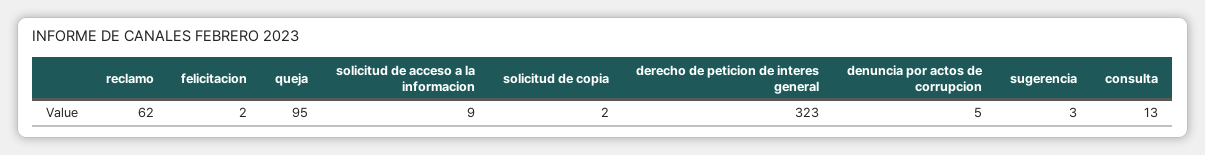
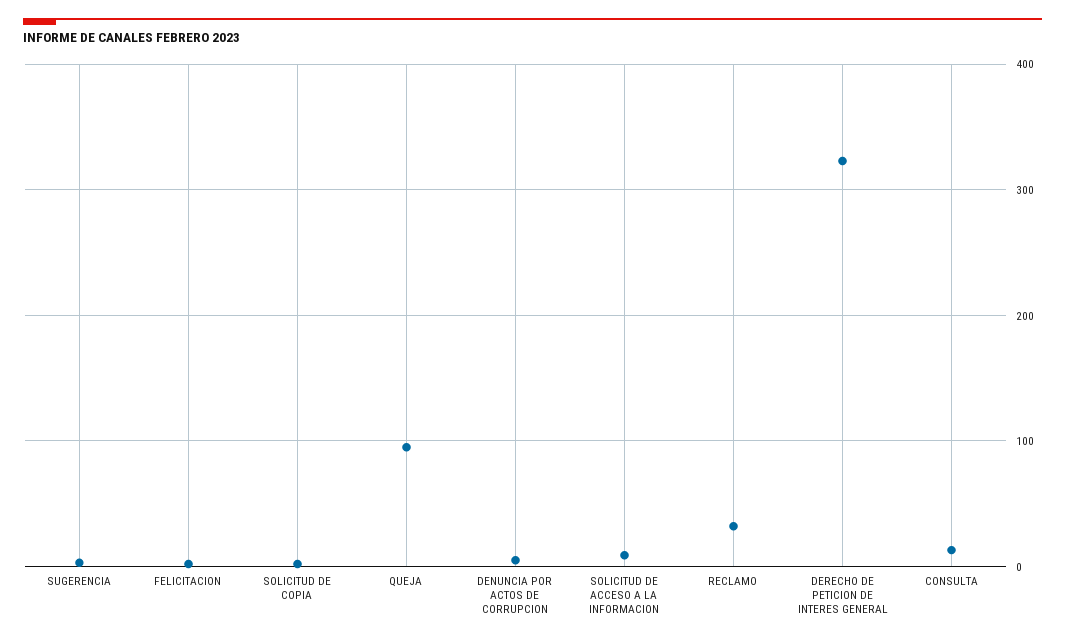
reclamo: 62 -> 30

